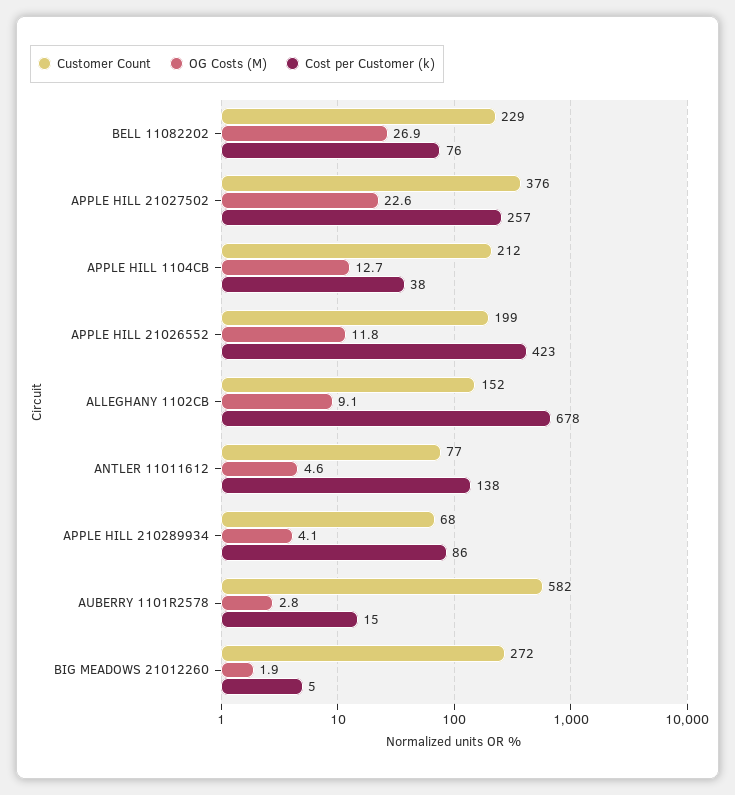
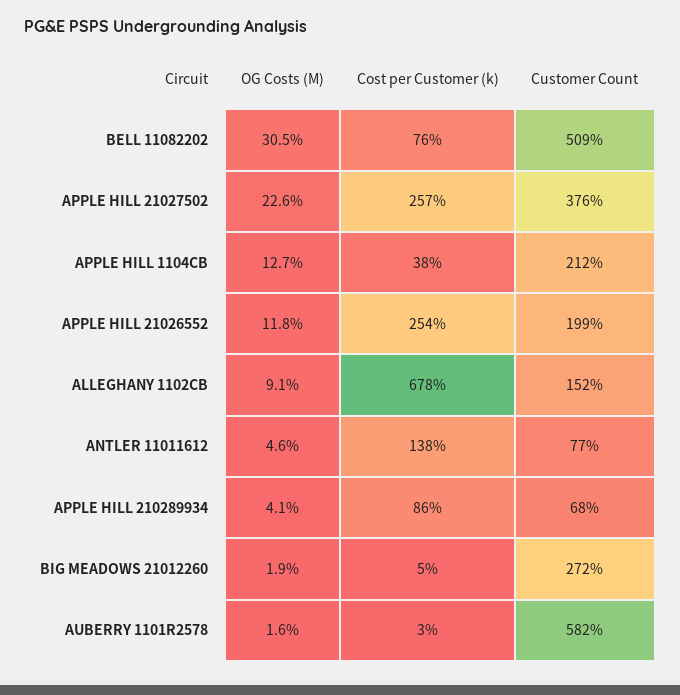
Customer Count, BELL 11082202: 229 -> 509
OG Costs (M), BELL 11082202: 26.9 -> 30.5
Cost per Customer (k), APPLE HILL 21026552: 423 -> 254
OG Costs (M), AUBERRY 1101R2578: 2.8 -> 1.6
Cost per Customer (k), AUBERRY 1101R2578: 15 -> 3

